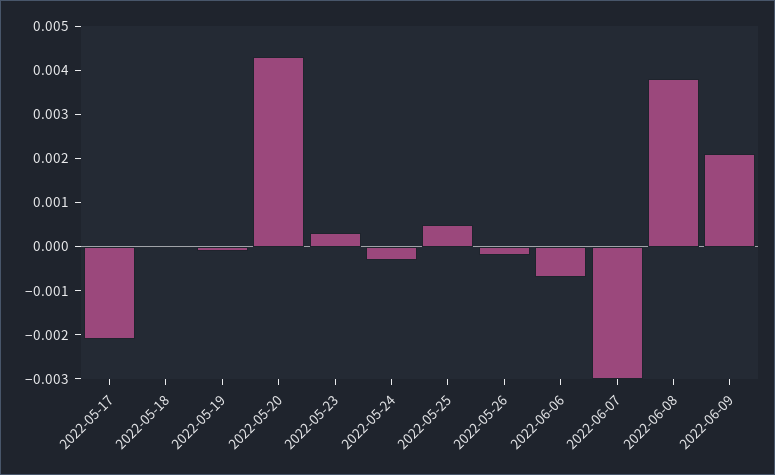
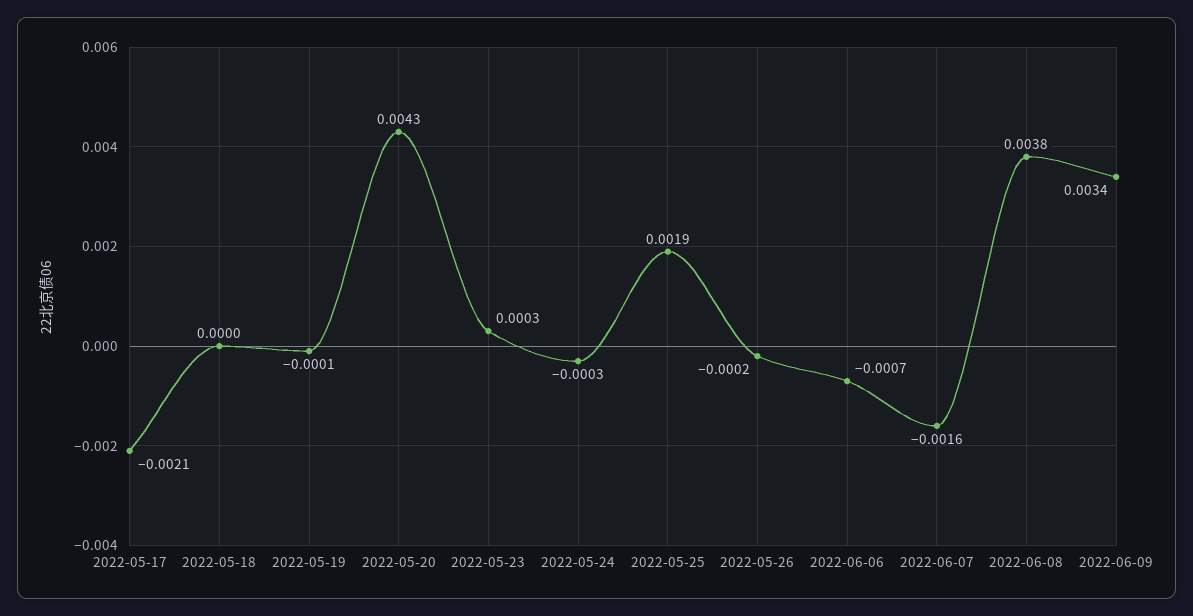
2022-05-25: 0.0005 -> 0.0019
2022-06-07: -0.003 -> -0.0016
2022-06-09: 0.002 -> 0.0034

